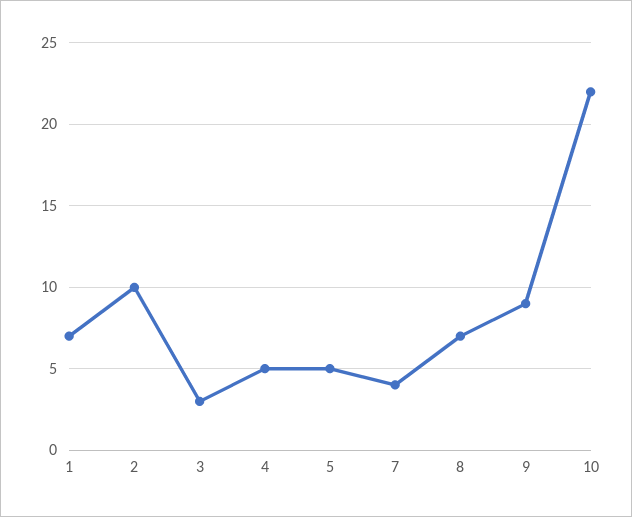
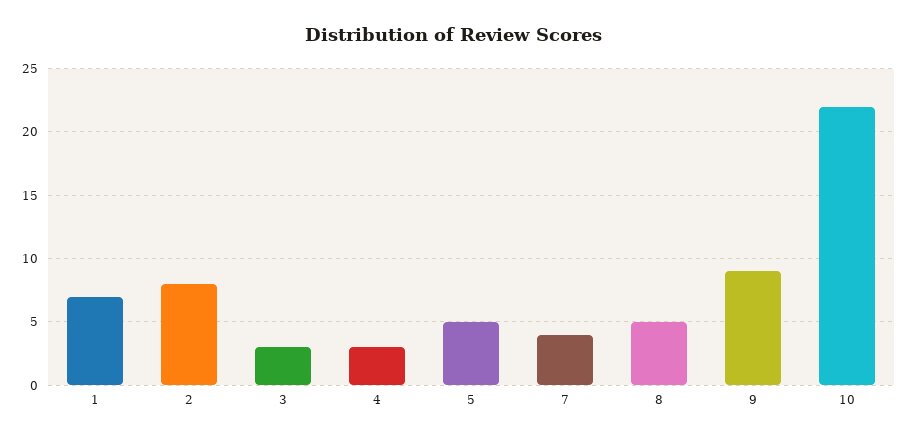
2: 10 -> 8
4: 5 -> 3
8: 7 -> 5

